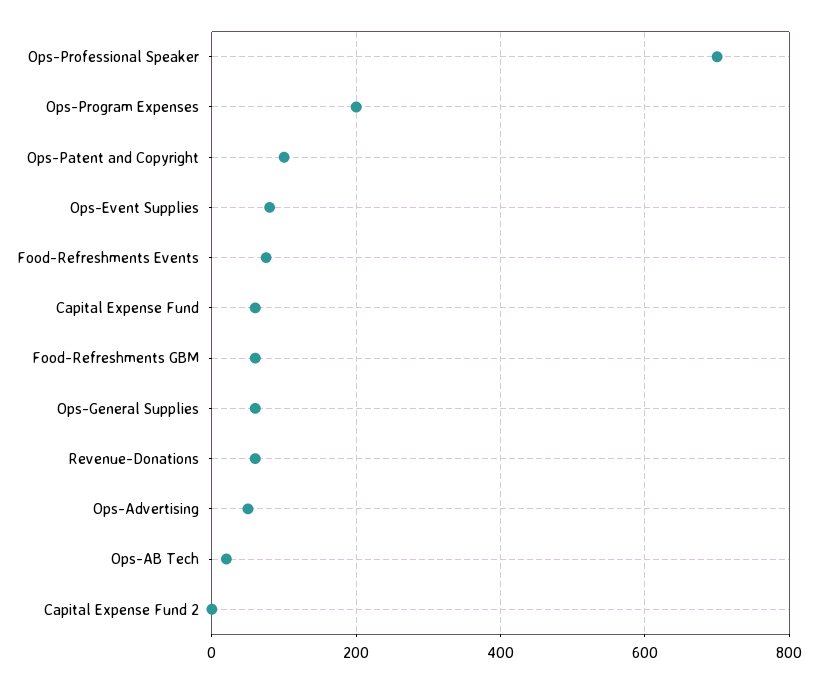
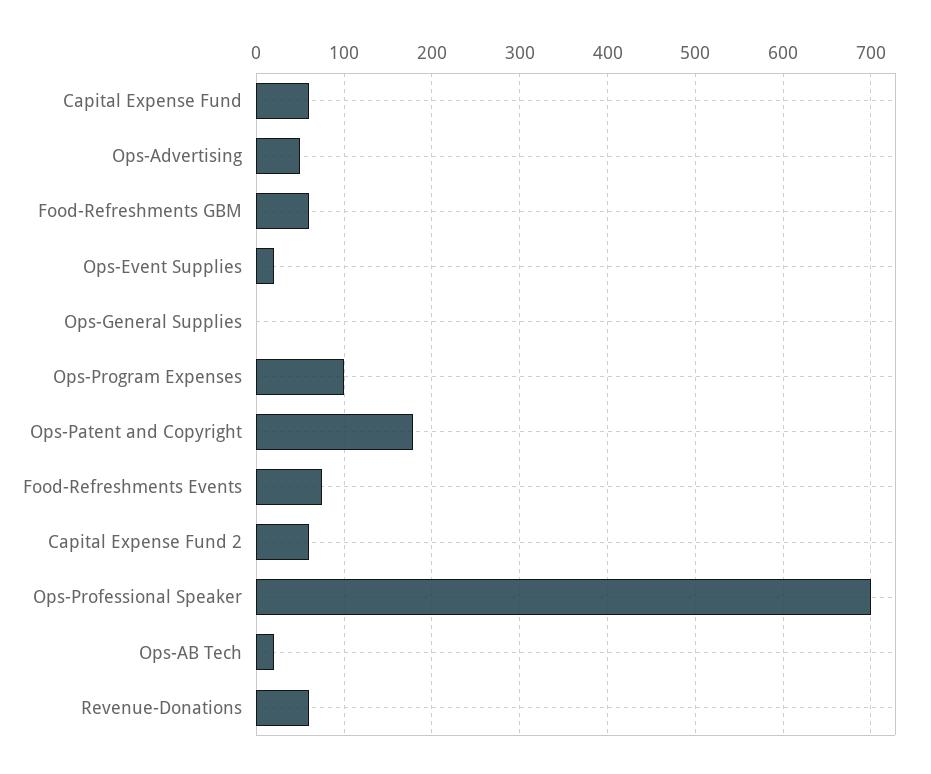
Ops-Program Expenses: 200 -> 100
Ops-Patent and Copyright: 100 -> 180
Ops-Event Supplies: 80 -> 20
Ops-General Supplies: 60 -> 0
Capital Expense Fund 2: 0 -> 60

